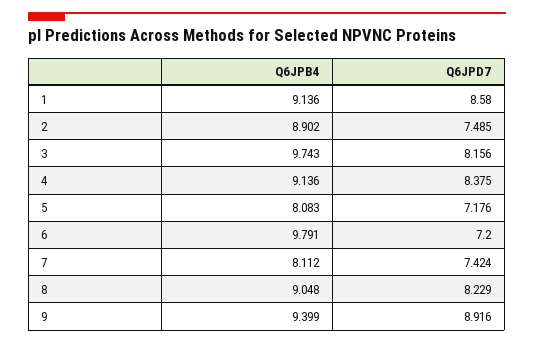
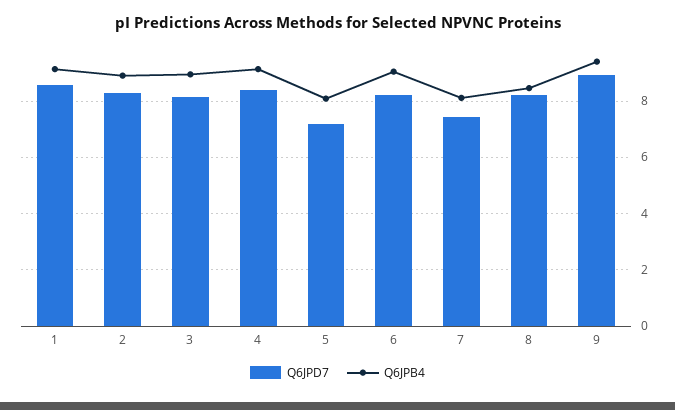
Q6JPD7, 2: 7.485 -> 8.25
Q6JPB4, 3: 9.743 -> 9
Q6JPB4, 6: 9.791 -> 9
Q6JPD7, 6: 7.2 -> 8.25
Q6JPB4, 8: 9.048 -> 8.5

